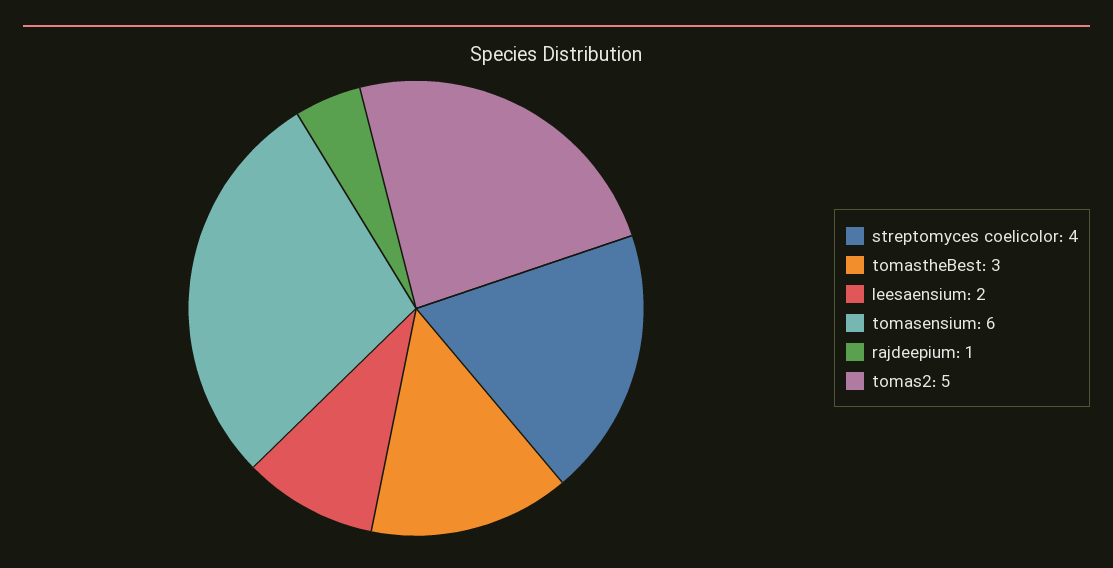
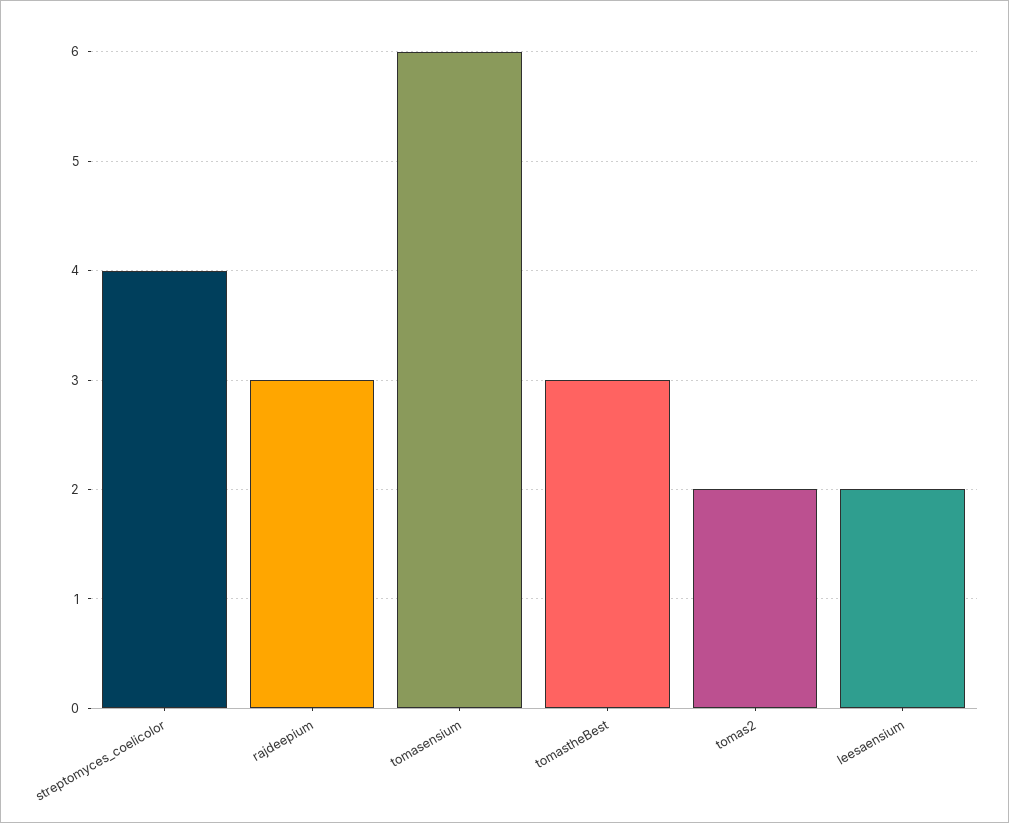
rajdeepium: 1 -> 3
tomas2: 5 -> 2

